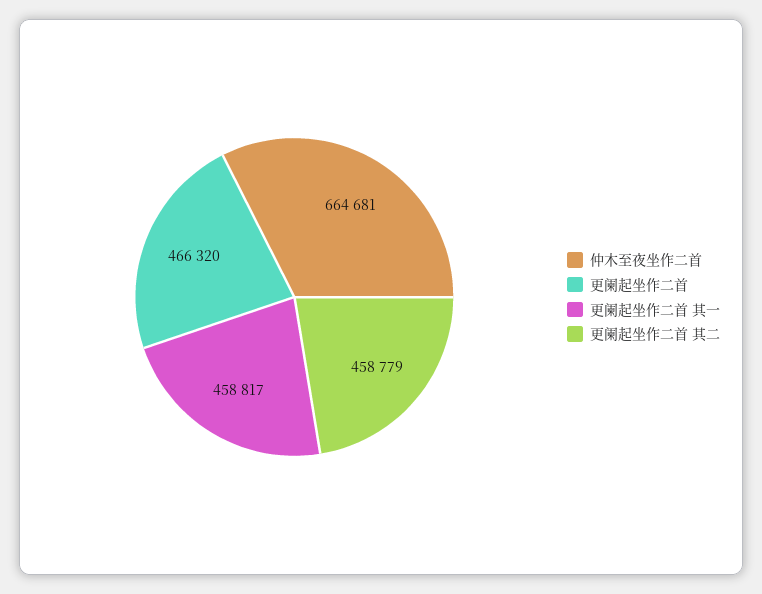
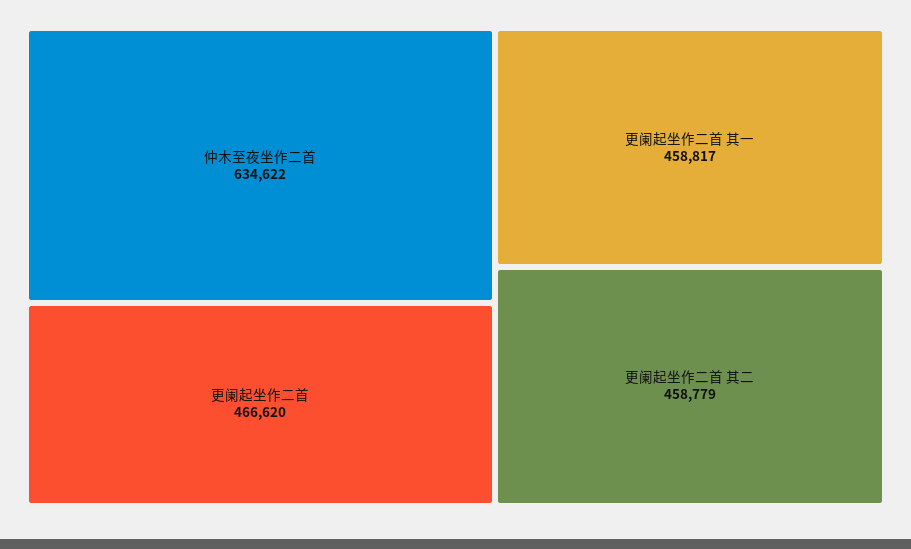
仲木至夜坐作二首: 664681 -> 634622
更阑起坐作二首: 466320 -> 466620

